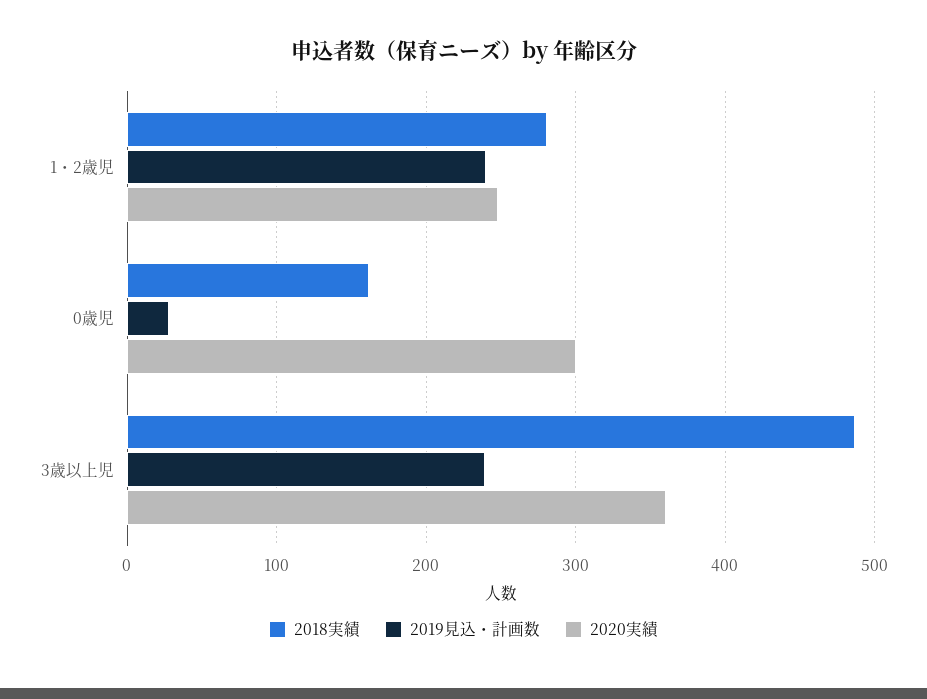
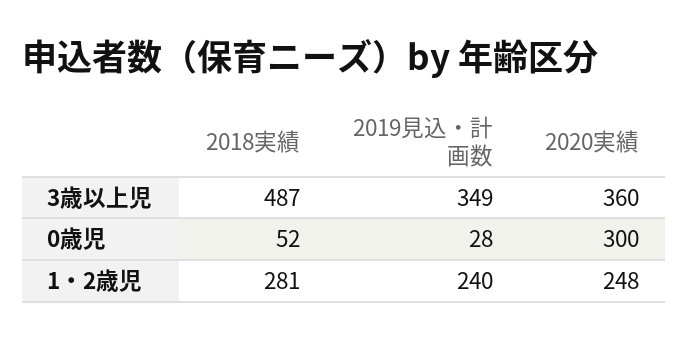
2018実績, 0歳児: 160 -> 52
2019見込・計画数, 3歳以上児: 240 -> 349

